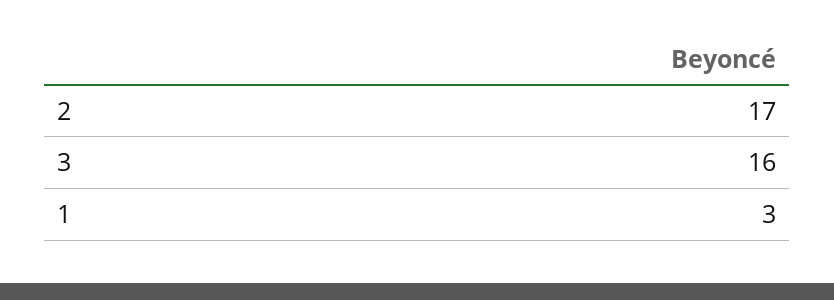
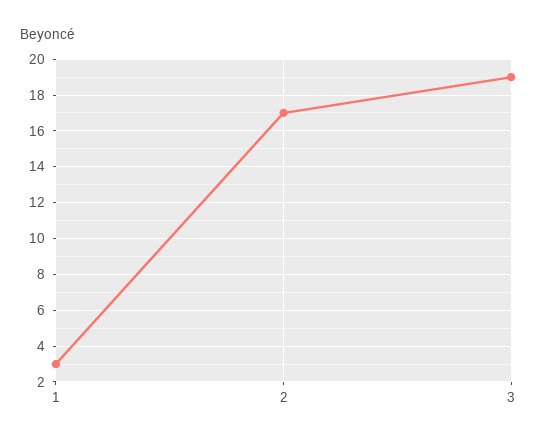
3: 16 -> 19

